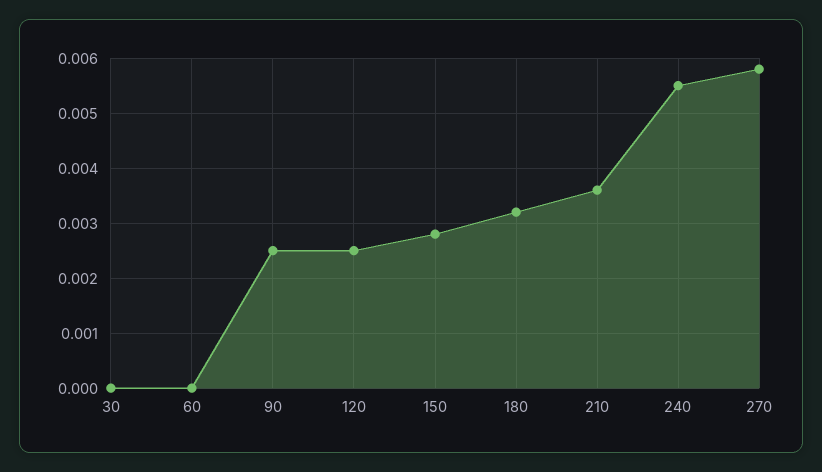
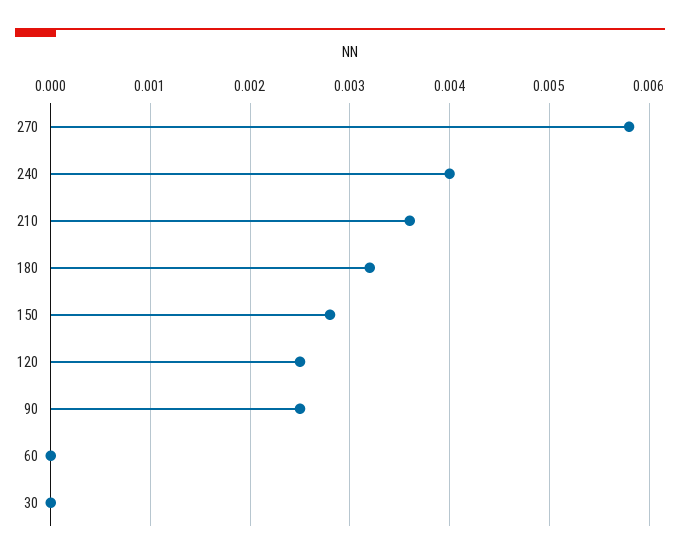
240: 0.0055 -> 0.004

